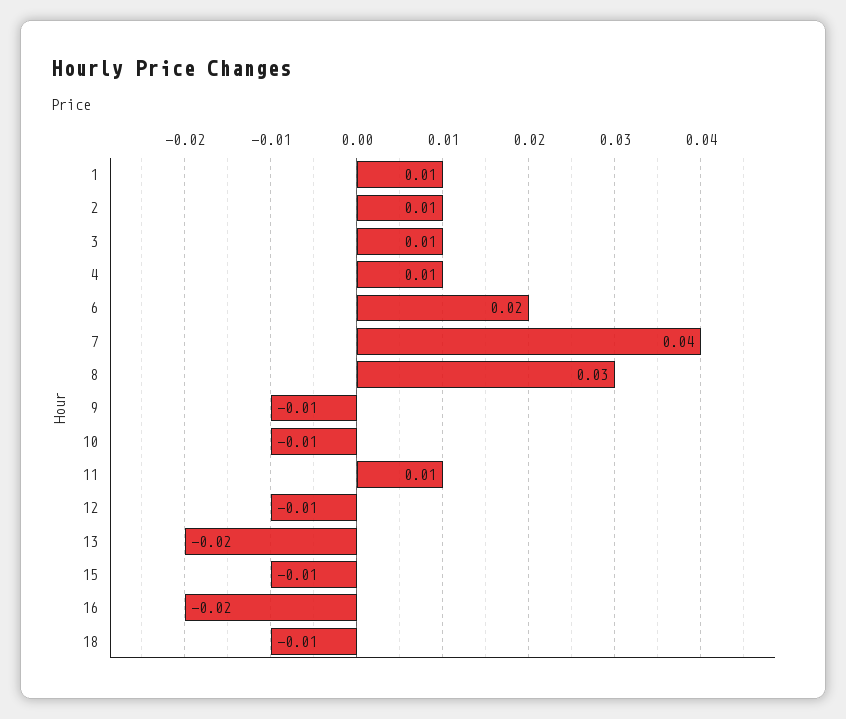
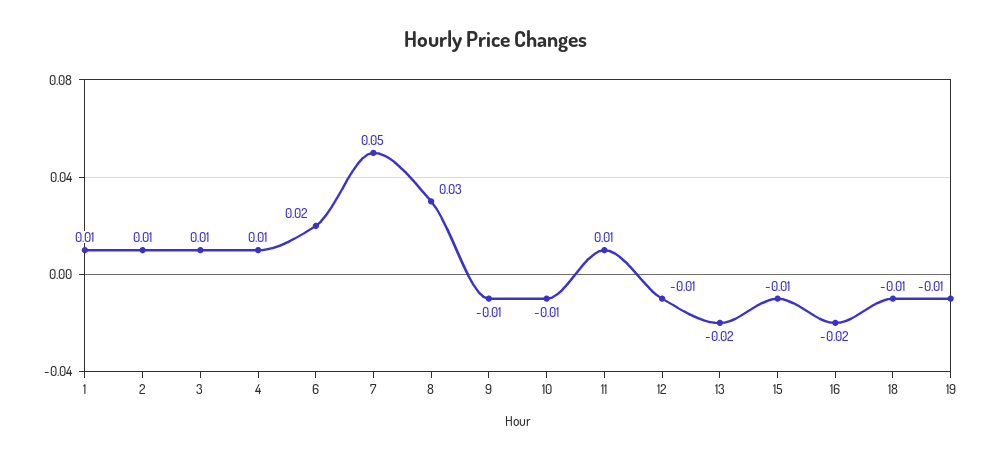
7: 0.04 -> 0.05
19: none -> -0.01

